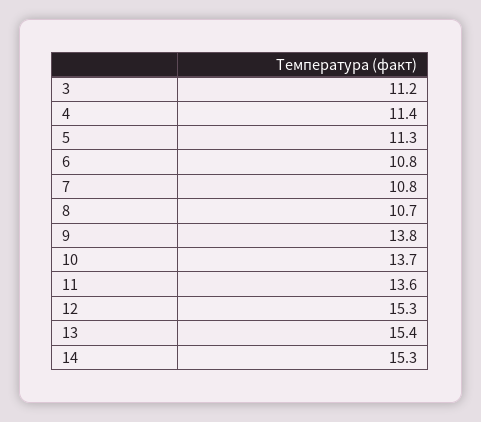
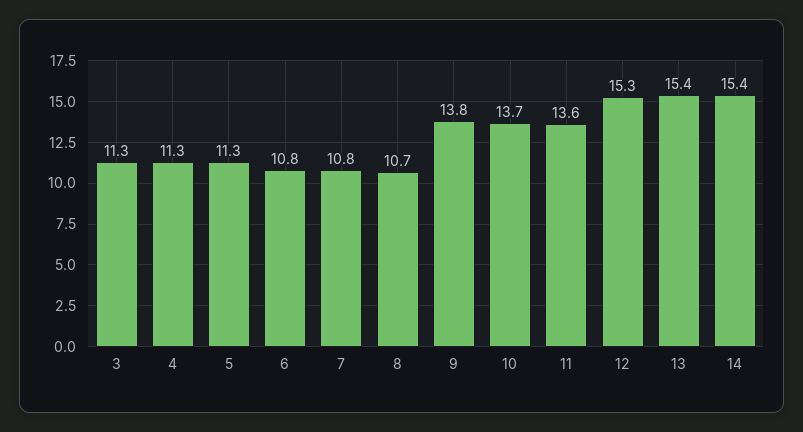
3: 11.2 -> 11.3
4: 11.4 -> 11.3
14: 15.3 -> 15.4

